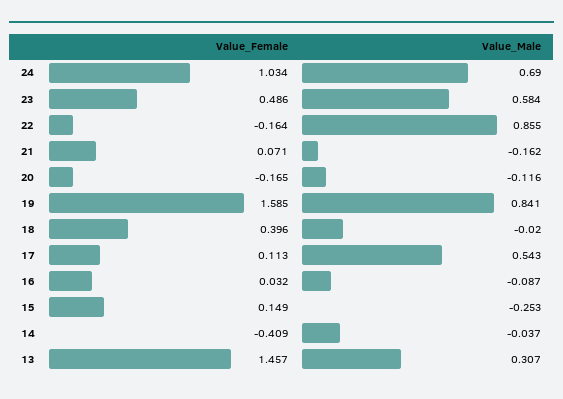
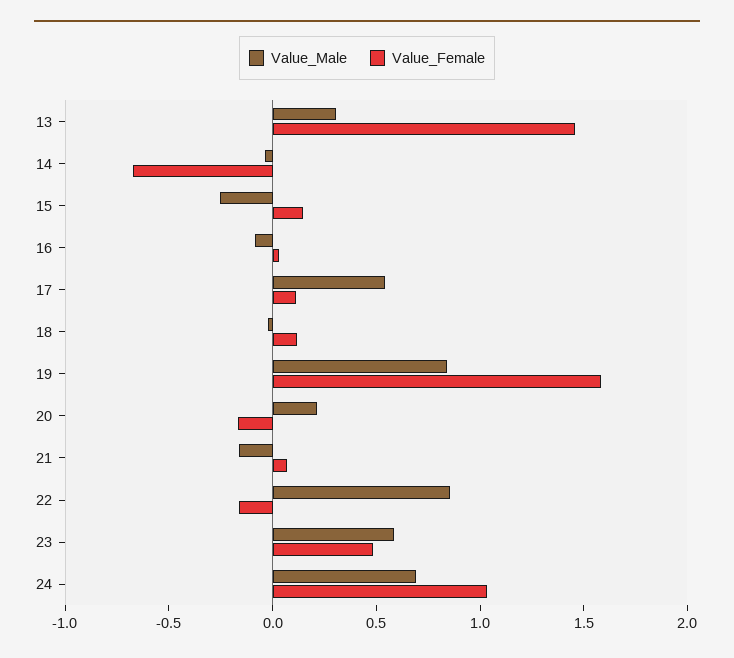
Value_Male, 20: -0.116 -> 0.2
Value_Female, 18: 0.396 -> 0.1
Value_Female, 14: -0.409 -> -0.7

